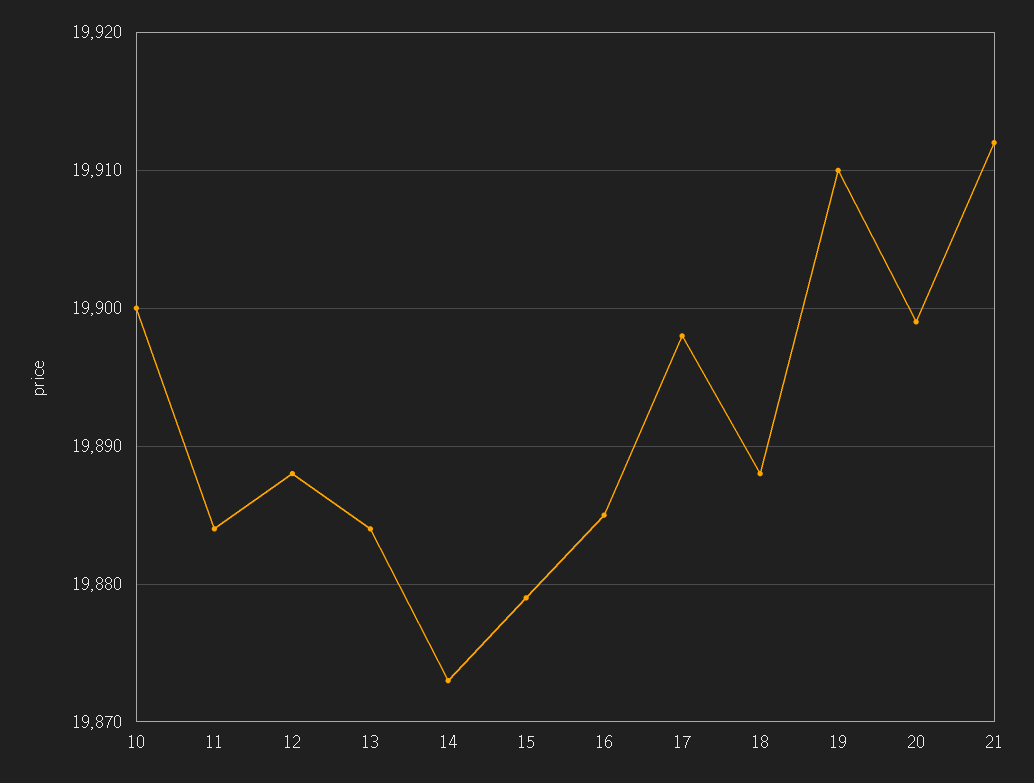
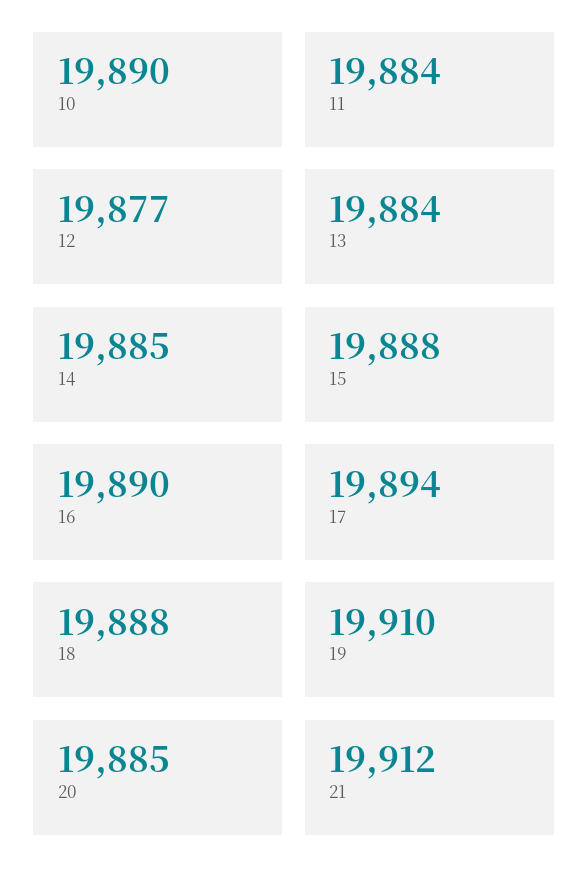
10: 19900 -> 19890
12: 19888 -> 19877
14: 19873 -> 19885
15: 19879 -> 19888
16: 19885 -> 19890
17: 19898 -> 19894
20: 19899 -> 19885

